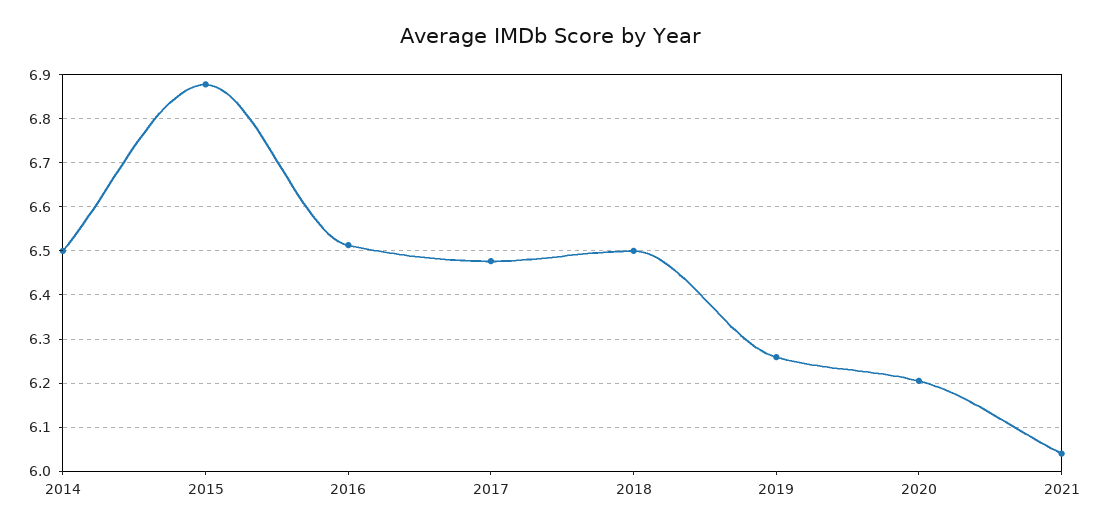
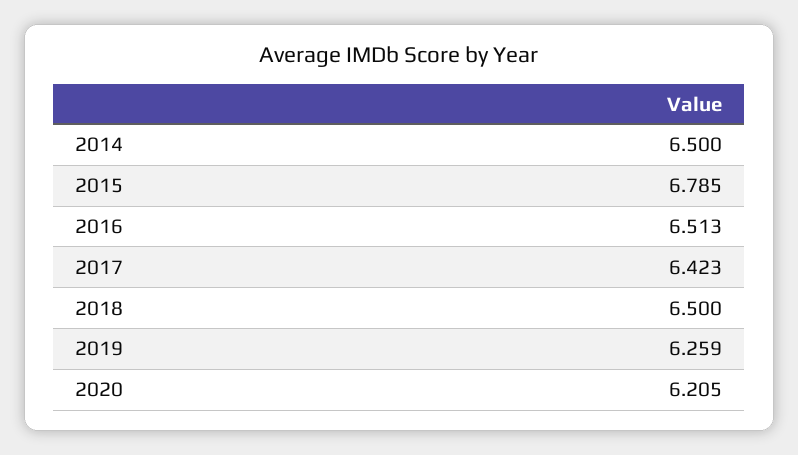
2015: 6.88 -> 6.785
2017: 6.48 -> 6.423
2021: 6.04 -> none

